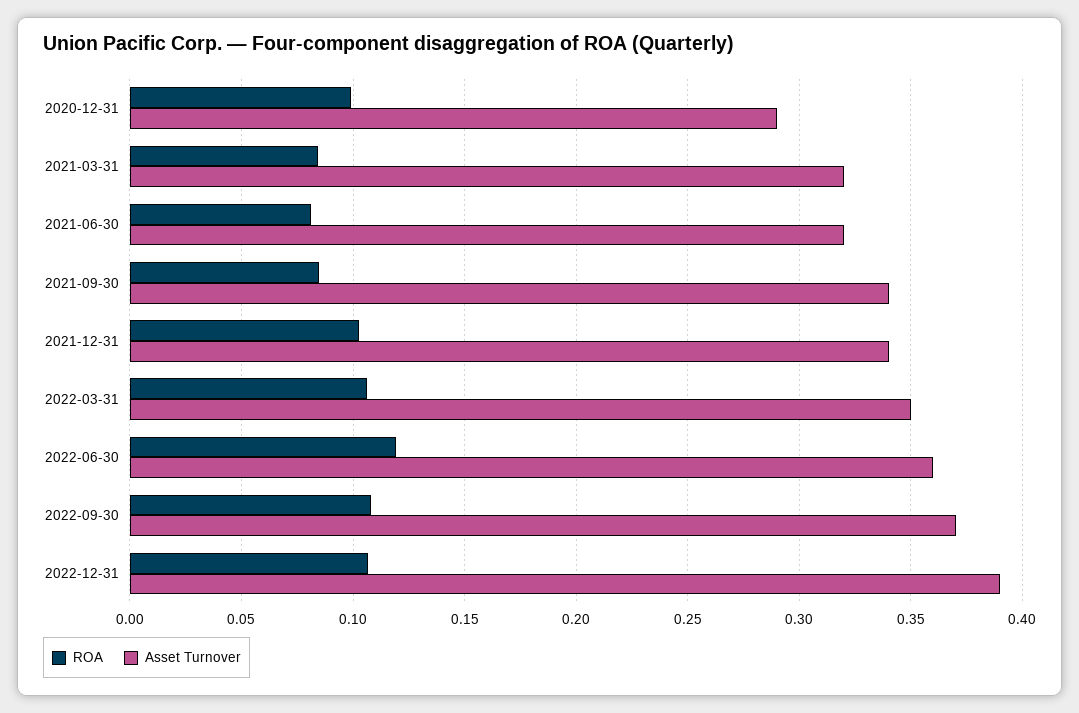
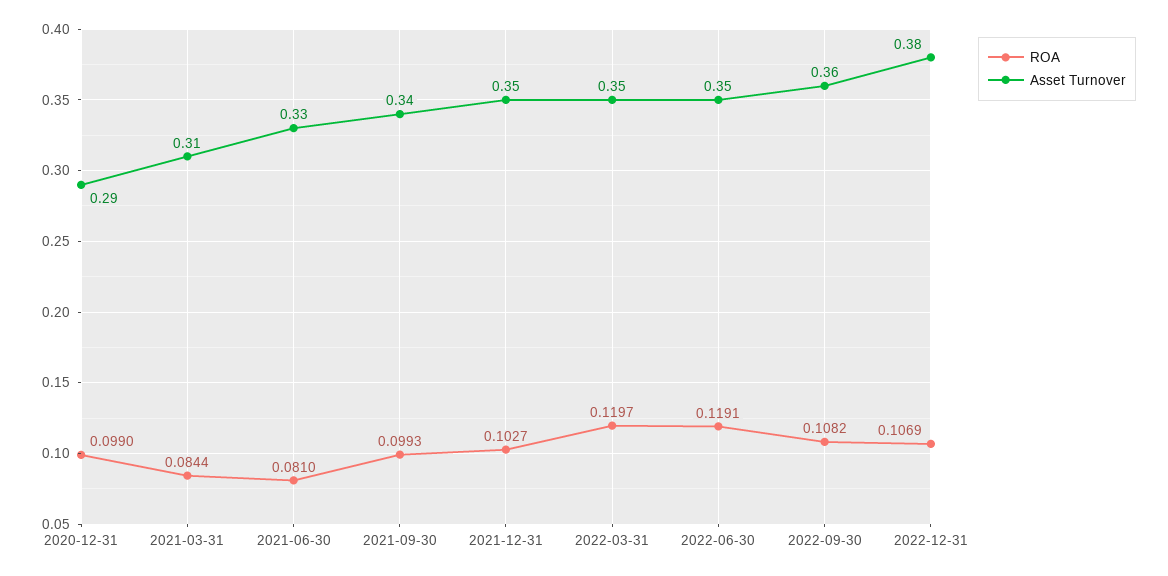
Asset Turnover, 2021-03-31: 0.32 -> 0.31
Asset Turnover, 2021-06-30: 0.32 -> 0.33
ROA, 2021-09-30: 0.085 -> 0.0993
Asset Turnover, 2021-12-31: 0.34 -> 0.35
ROA, 2022-03-31: 0.105 -> 0.1197
Asset Turnover, 2022-06-30: 0.36 -> 0.35
Asset Turnover, 2022-09-30: 0.37 -> 0.36
Asset Turnover, 2022-12-31: 0.39 -> 0.38

